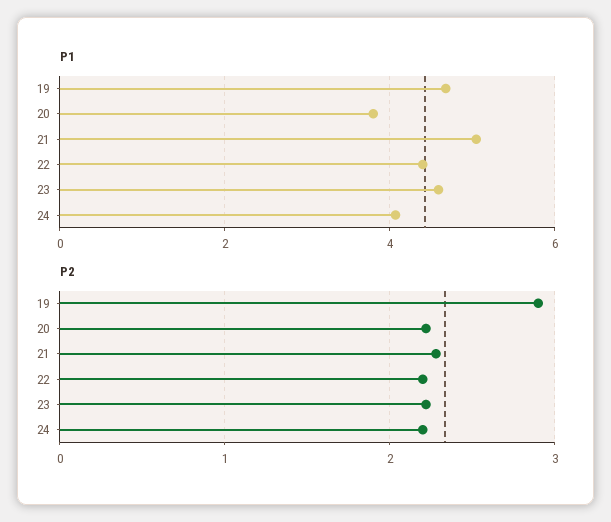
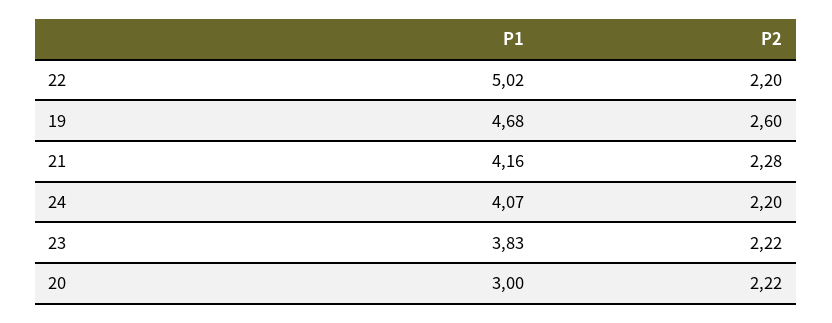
P1, 20: 3.8 -> 3
P1, 21: 5 -> 4.16
P1, 22: 4.4 -> 5.02
P1, 23: 4.6 -> 3.83
P2, 19: 2.9 -> 2.6

